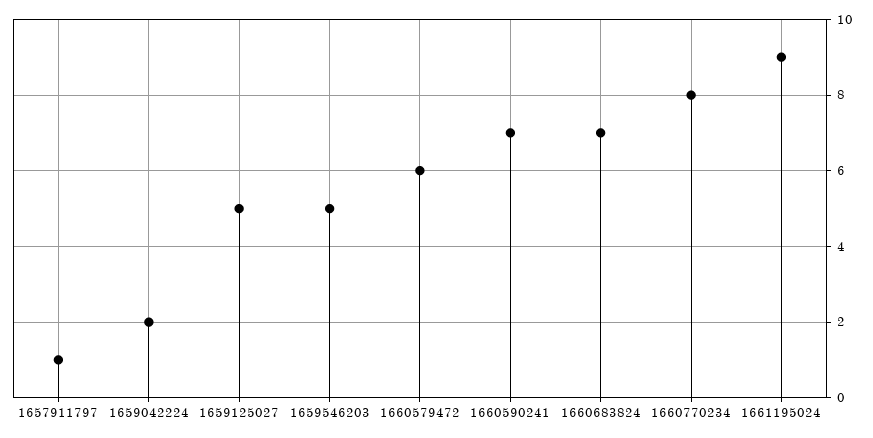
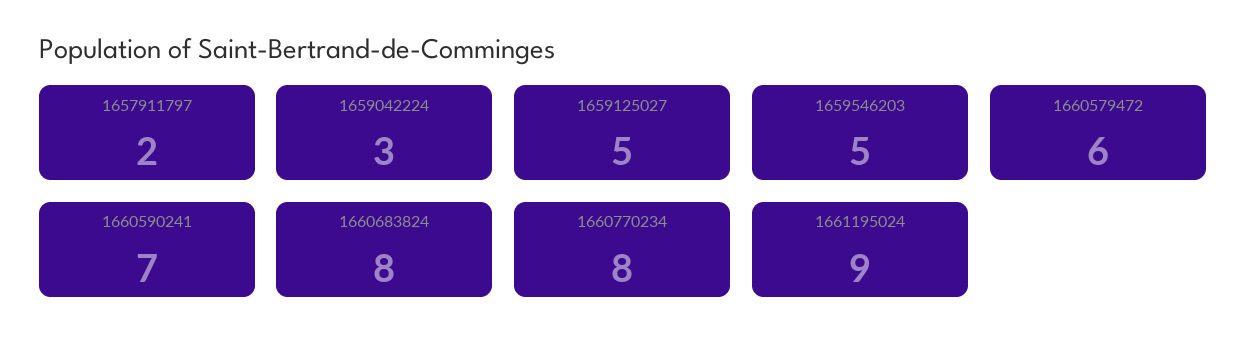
1657911797: 1 -> 2
1659042224: 2 -> 3
1660683824: 7 -> 8

